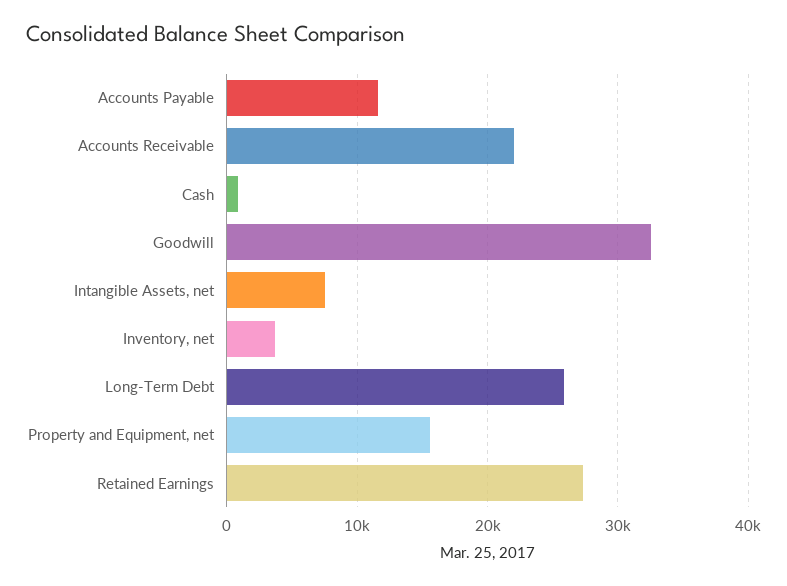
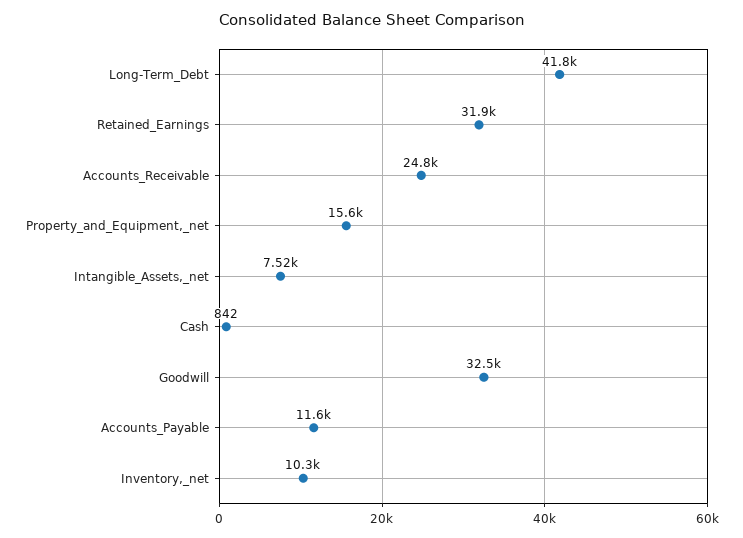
Accounts Receivable: 22000 -> 24800
Inventory, net: 4000 -> 10300
Long-Term Debt: 26000 -> 41800
Retained Earnings: 27000 -> 31900

